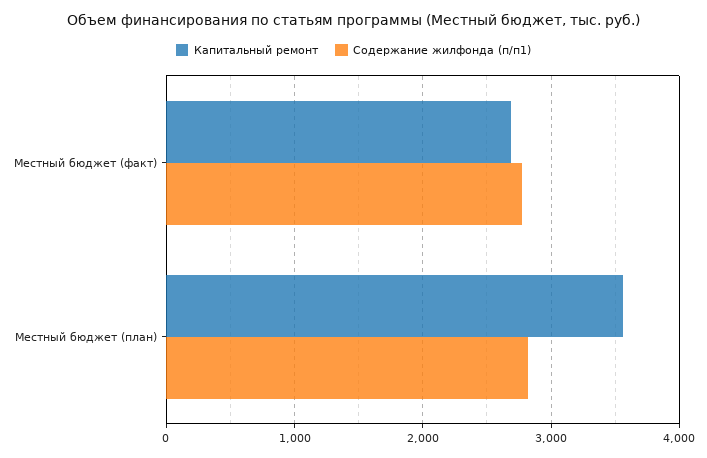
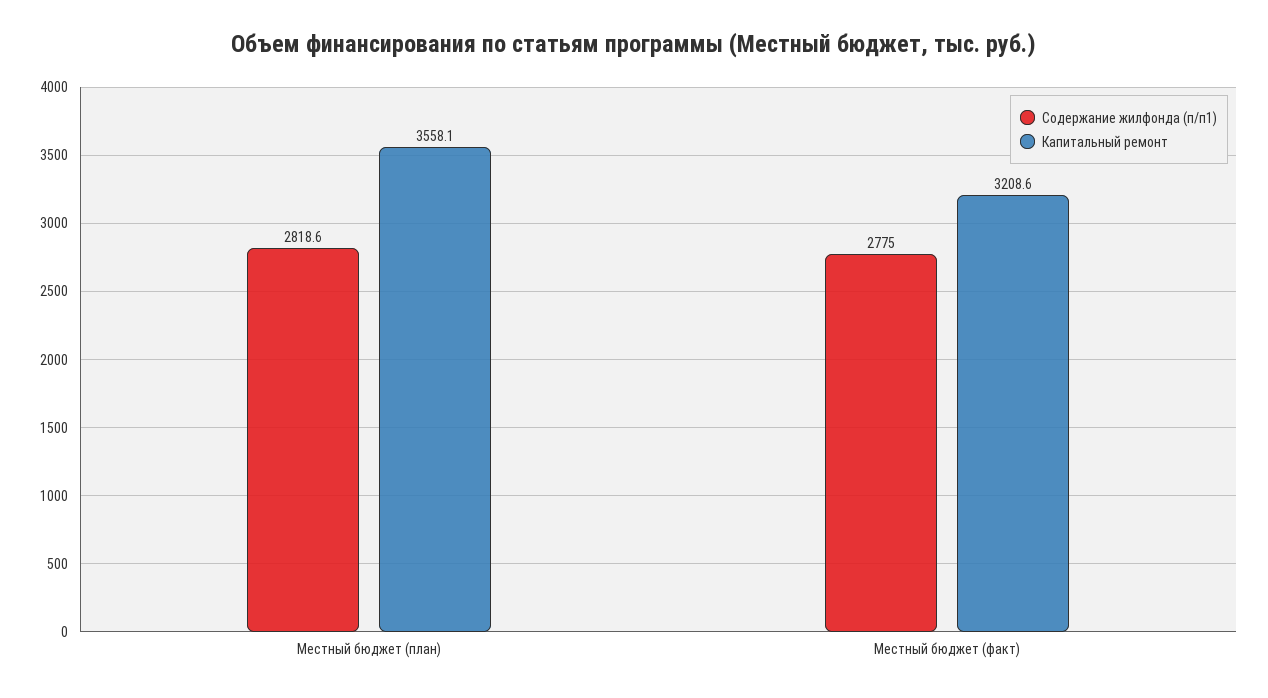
Капитальный ремонт, Местный бюджет (факт): 2700 -> 3208.6

